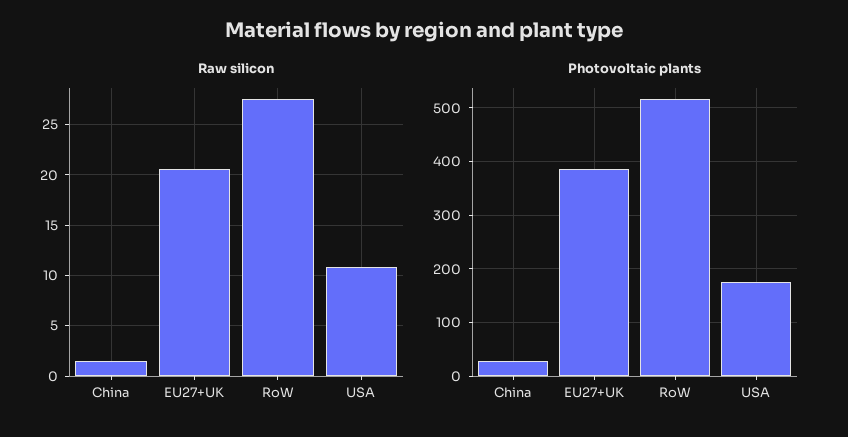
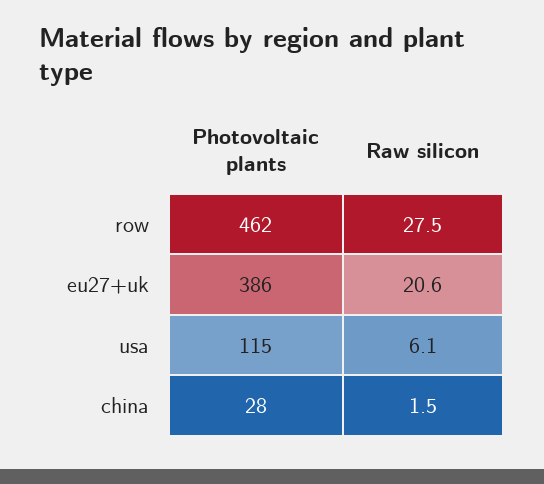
Raw silicon, USA: 11 -> 6.1
Photovoltaic plants, RoW: 520 -> 462
Photovoltaic plants, USA: 180 -> 115

